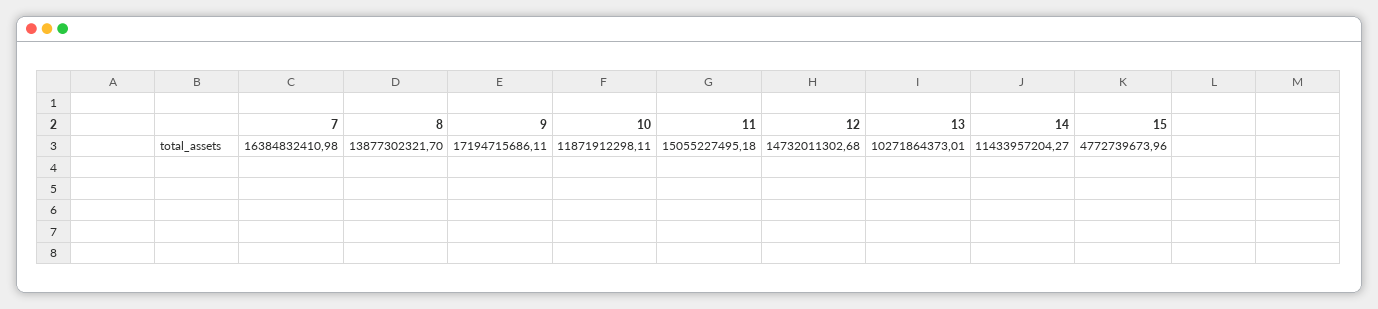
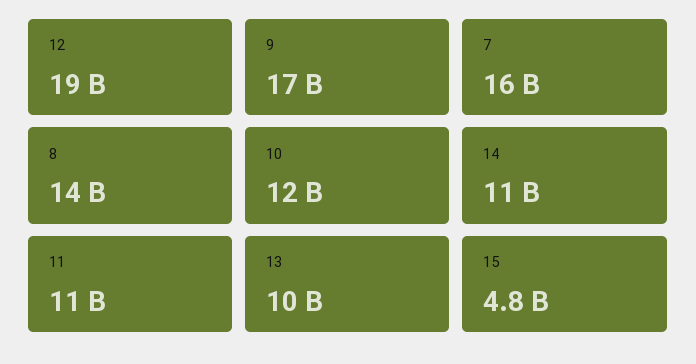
11: 15055227495.18 -> 11000000000
12: 14732011302.68 -> 19000000000

